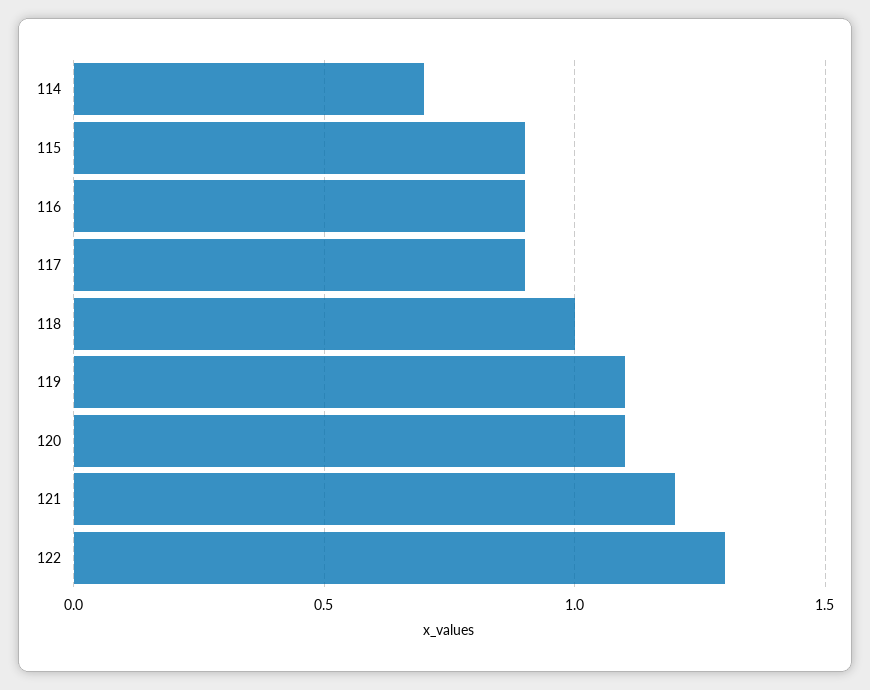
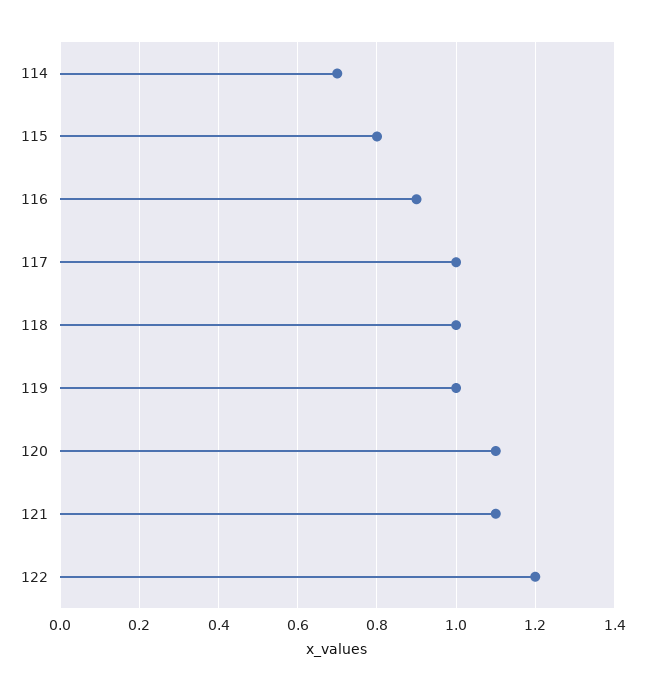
115: 0.9 -> 0.8
117: 0.9 -> 1
119: 1.1 -> 1
121: 1.2 -> 1.1
122: 1.3 -> 1.2

